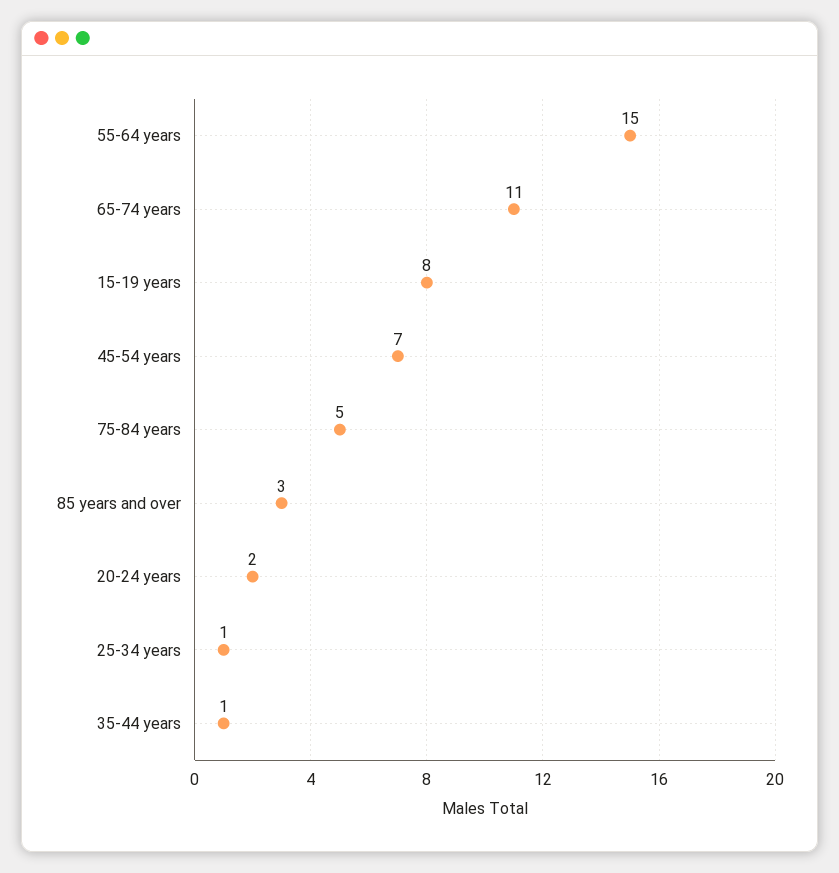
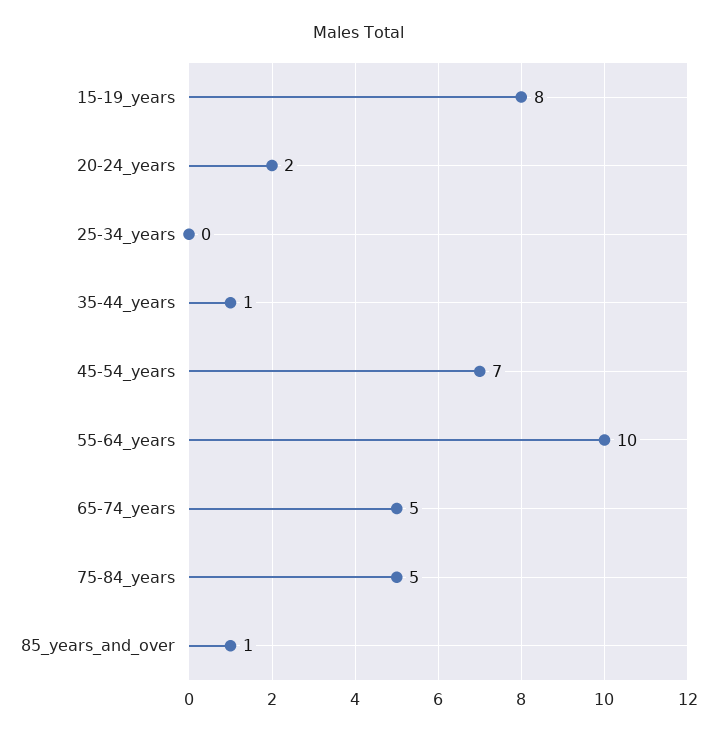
55-64 years: 15 -> 10
65-74 years: 11 -> 5
85 years and over: 3 -> 1
25-34 years: 1 -> 0

